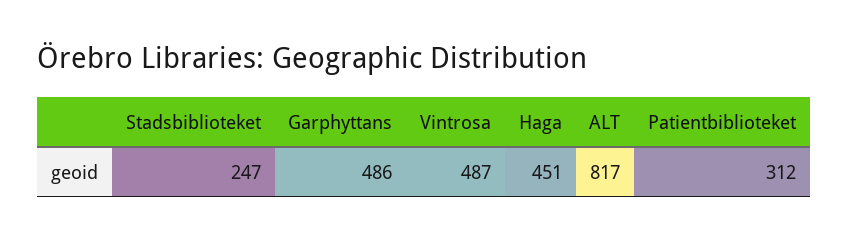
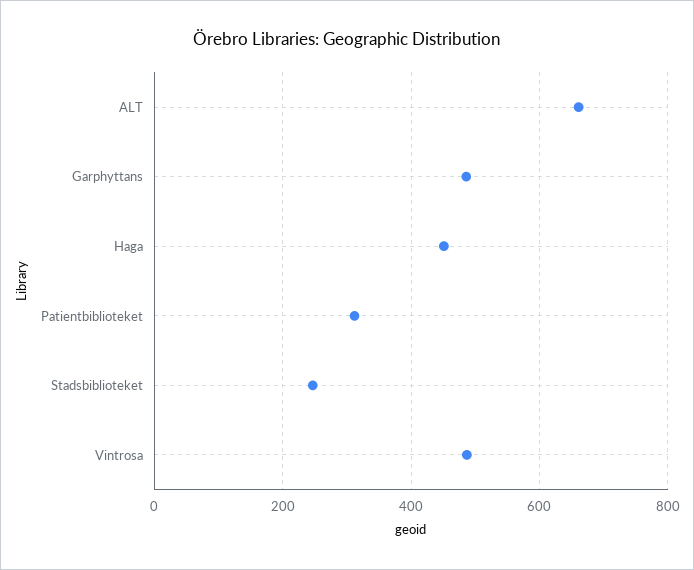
ALT: 817 -> 660

